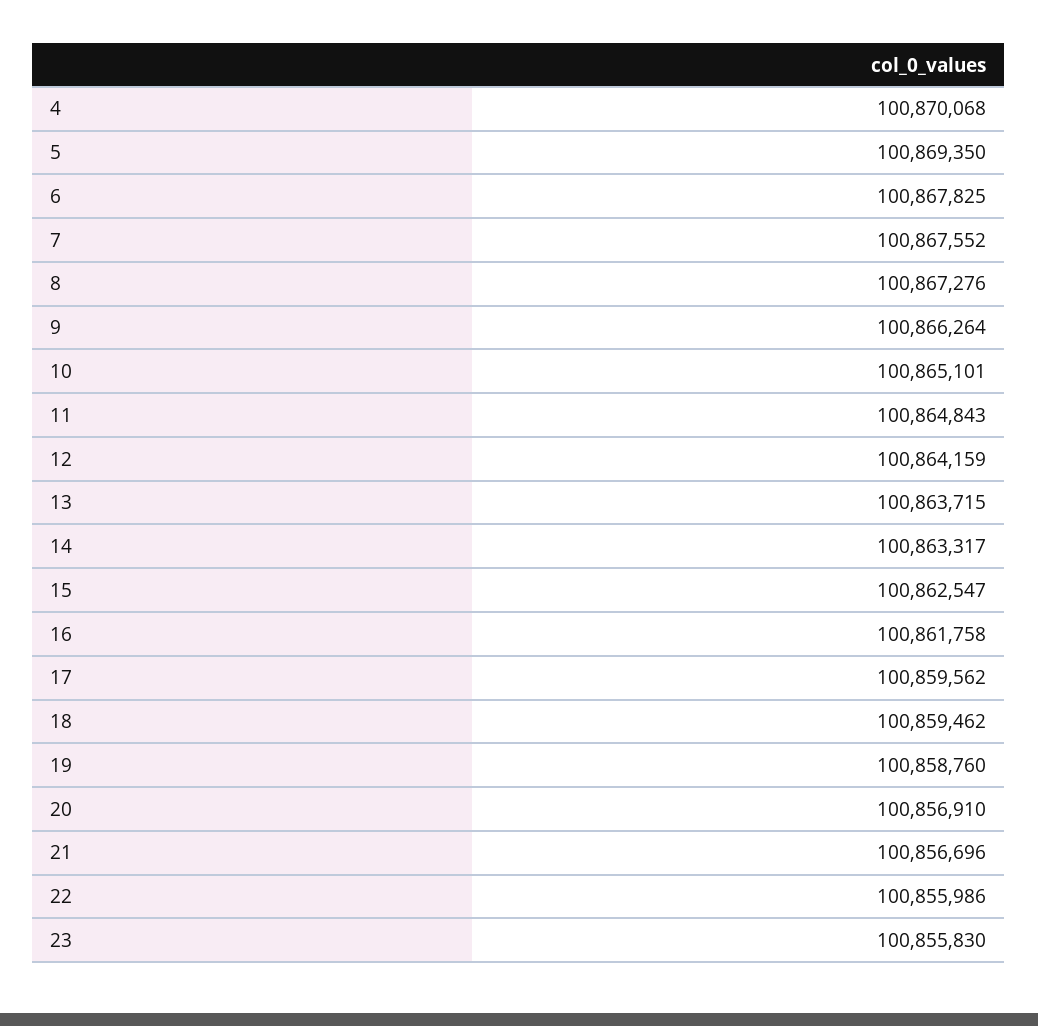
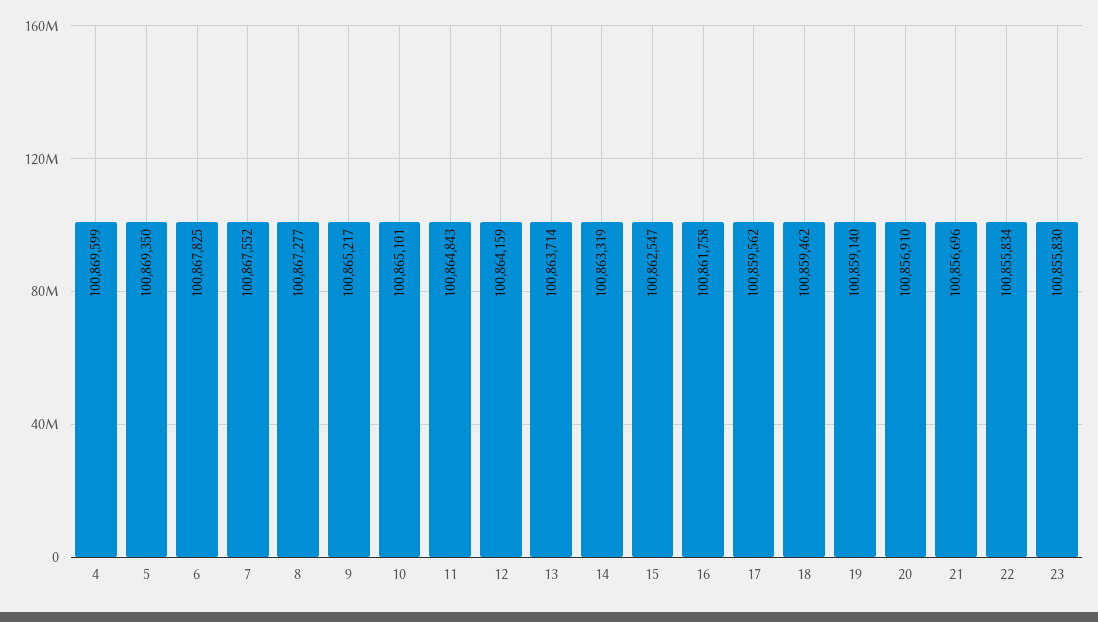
4: 100870068 -> 100869599
8: 100867276 -> 100867277
9: 100866264 -> 100865217
13: 100863715 -> 100863714
14: 100863317 -> 100863319
19: 100858760 -> 100859140
22: 100855986 -> 100855834

